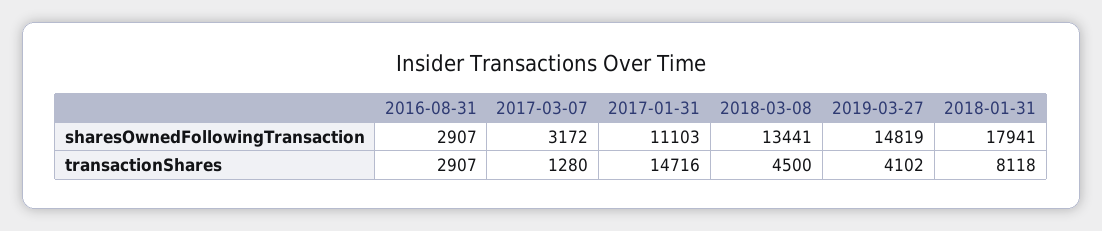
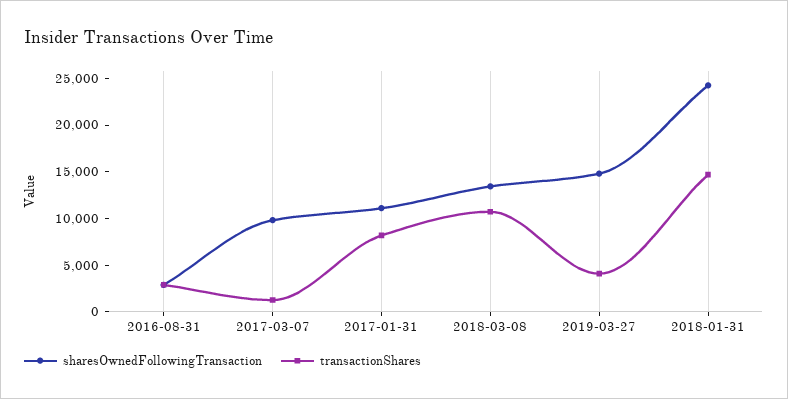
sharesOwnedFollowingTransaction, 2017-03-07: 3172 -> 10000
sharesOwnedFollowingTransaction, 2018-01-31: 17941 -> 24000
transactionShares, 2017-01-31: 14716 -> 8000
transactionShares, 2018-03-08: 4500 -> 11000
transactionShares, 2018-01-31: 8118 -> 15000

